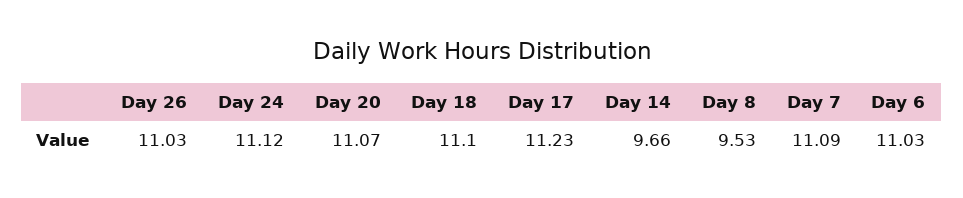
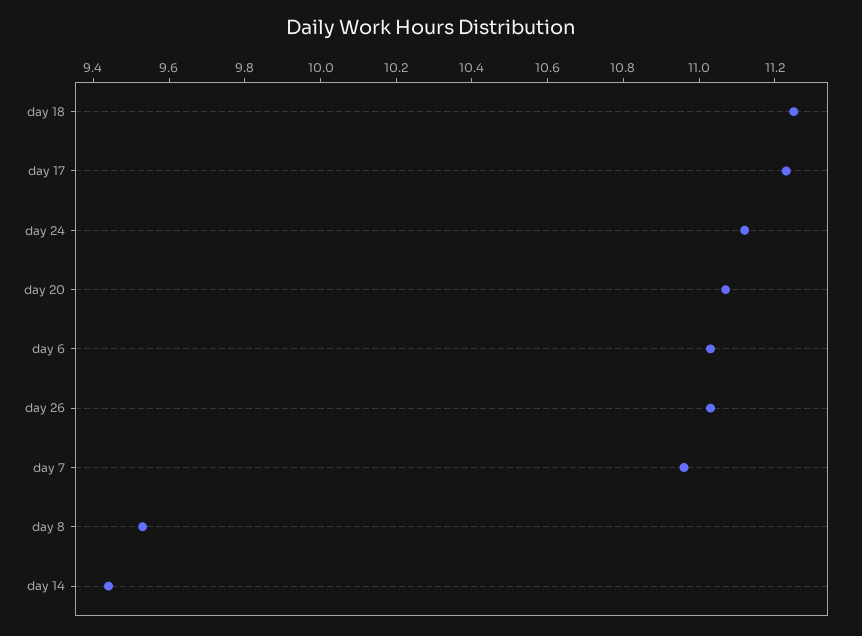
Day 18: 11.1 -> 11.25
Day 14: 9.66 -> 9.45
Day 7: 11.09 -> 10.95

